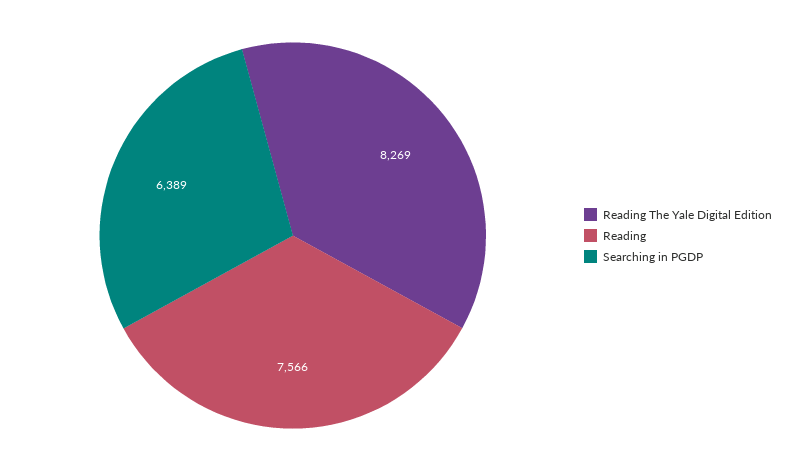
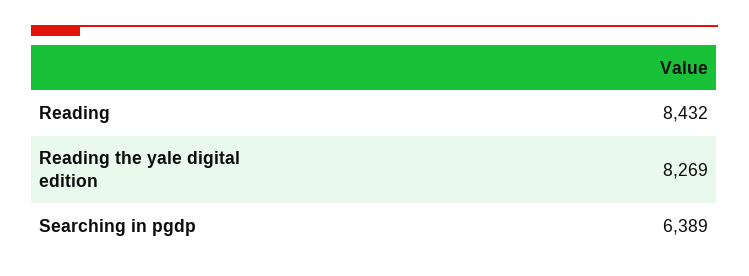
Reading: 7566 -> 8432

